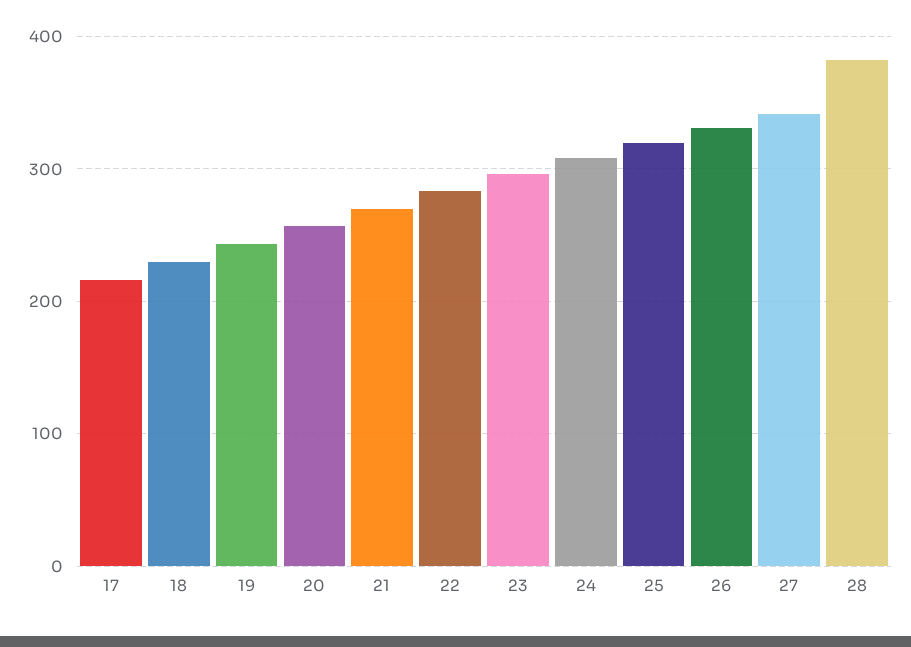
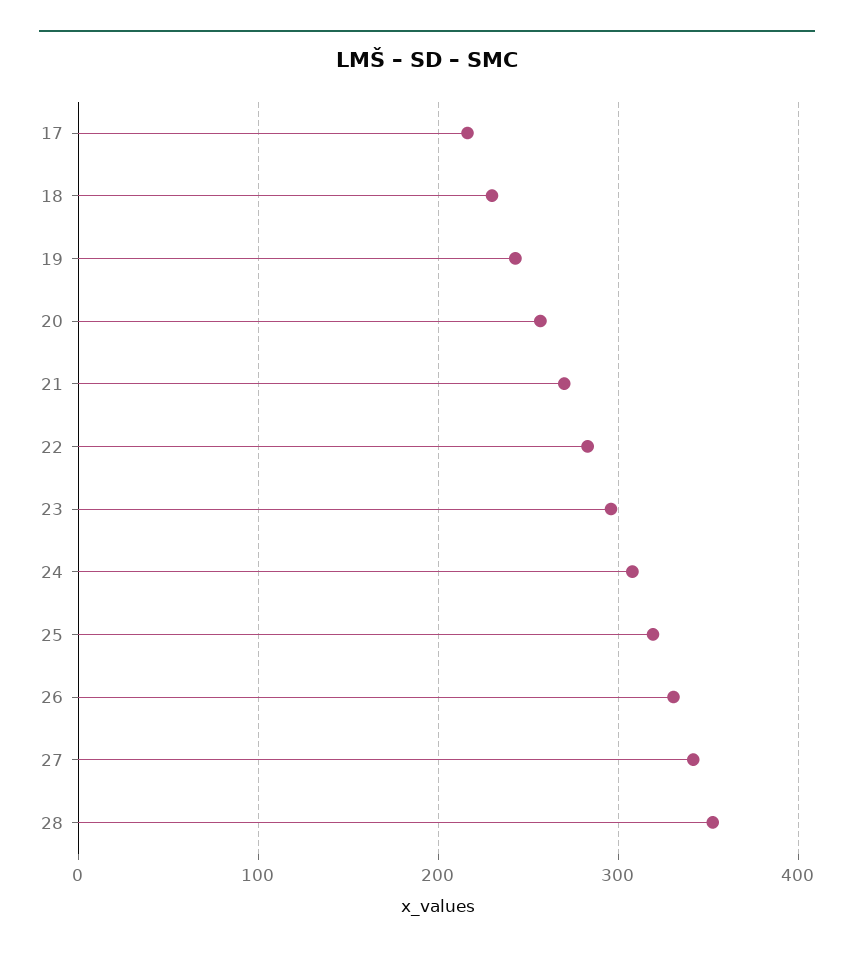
28: 380 -> 350

